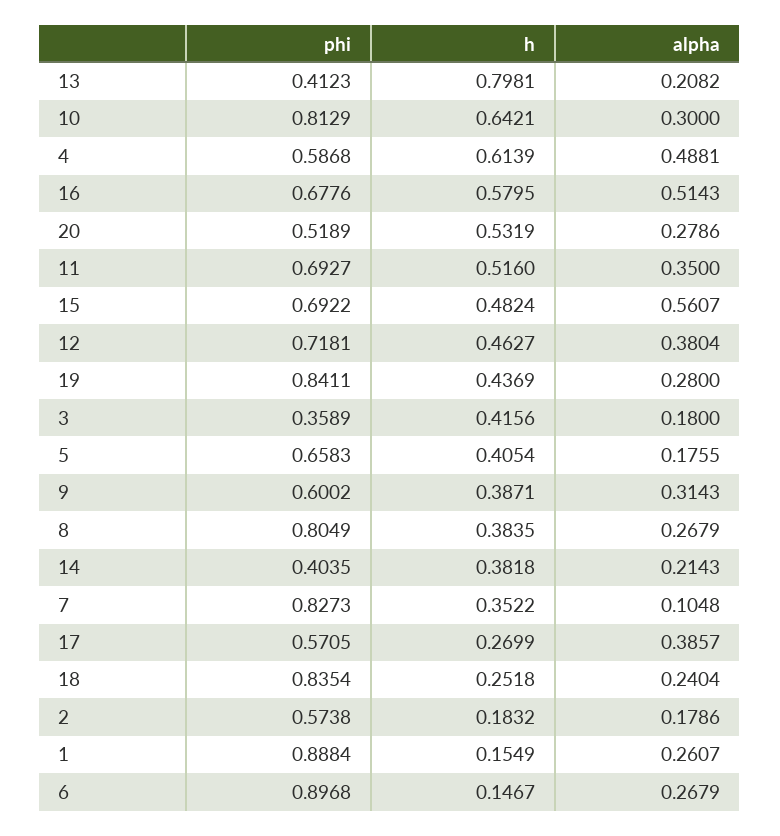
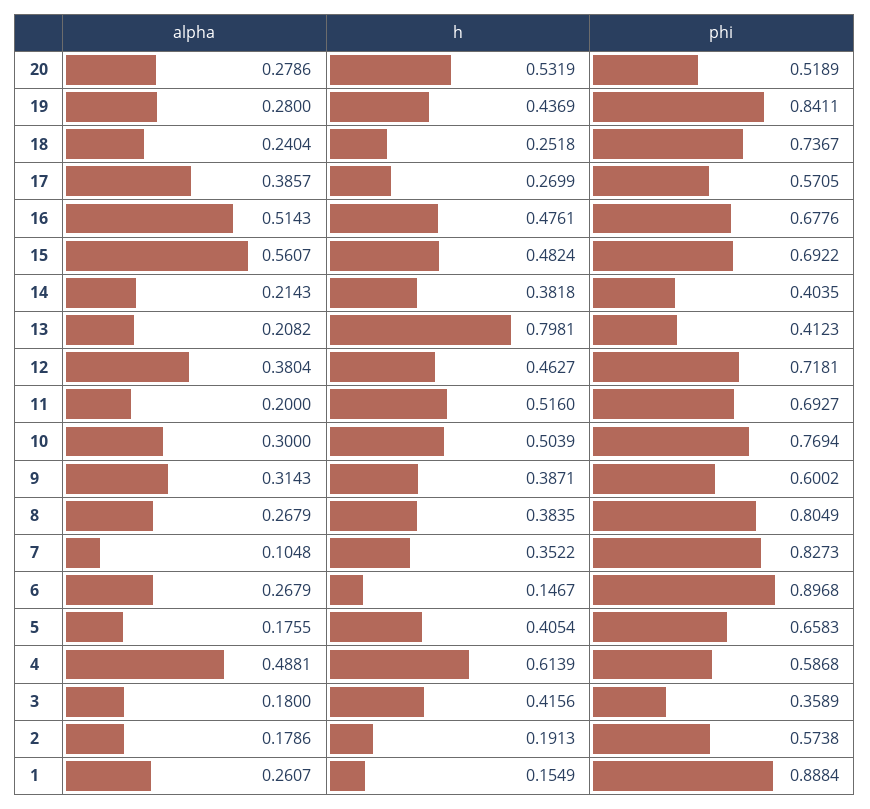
phi, 10: 0.8129 -> 0.7694
h, 10: 0.6421 -> 0.5039
h, 16: 0.5795 -> 0.4761
alpha, 11: 0.35 -> 0.2
phi, 18: 0.8354 -> 0.7367
h, 2: 0.1832 -> 0.1913

